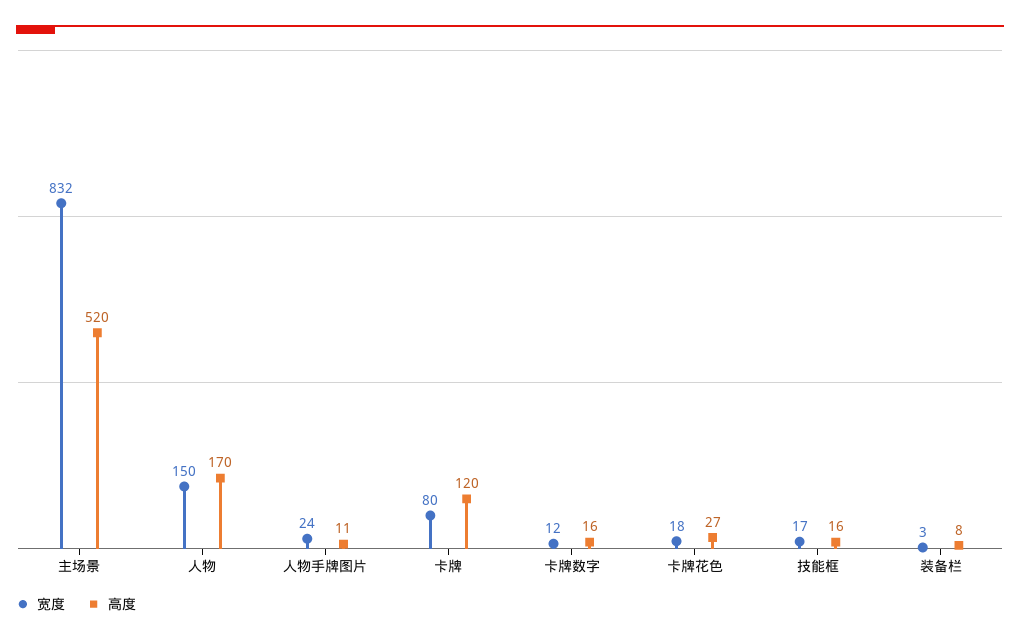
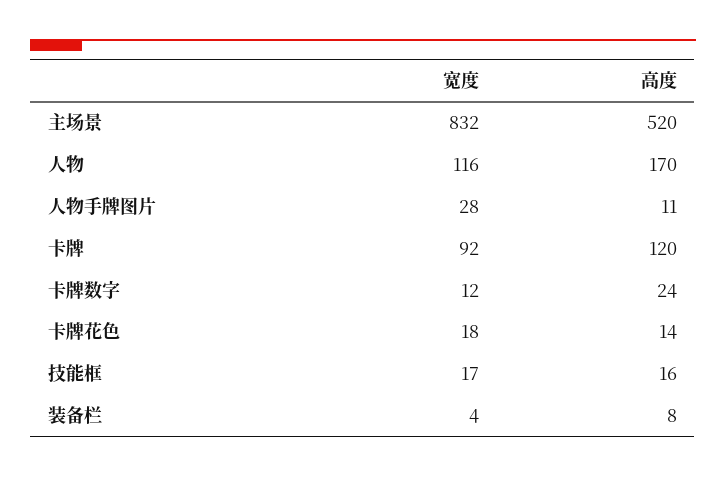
宽度, 人物: 150 -> 116
宽度, 人物手牌图片: 24 -> 28
宽度, 卡牌: 80 -> 92
高度, 卡牌数字: 16 -> 24
高度, 卡牌花色: 27 -> 14
宽度, 装备栏: 3 -> 4

